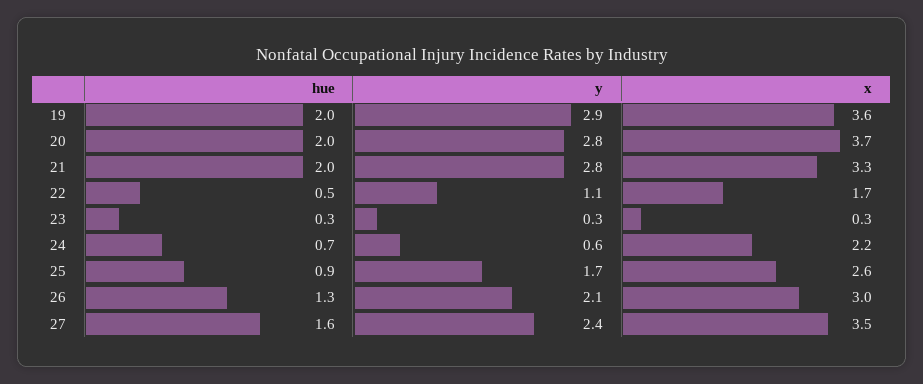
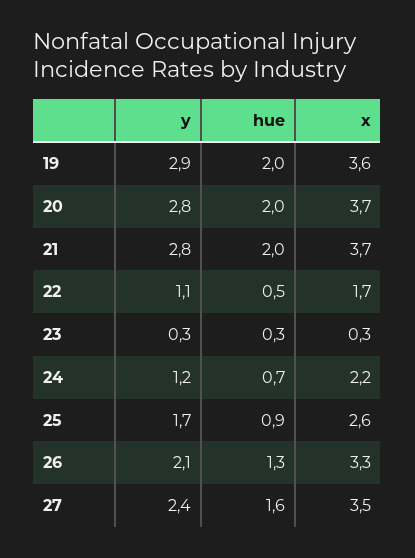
x, 21: 3.3 -> 3.7
y, 24: 0.6 -> 1.2
x, 26: 3 -> 3.3

